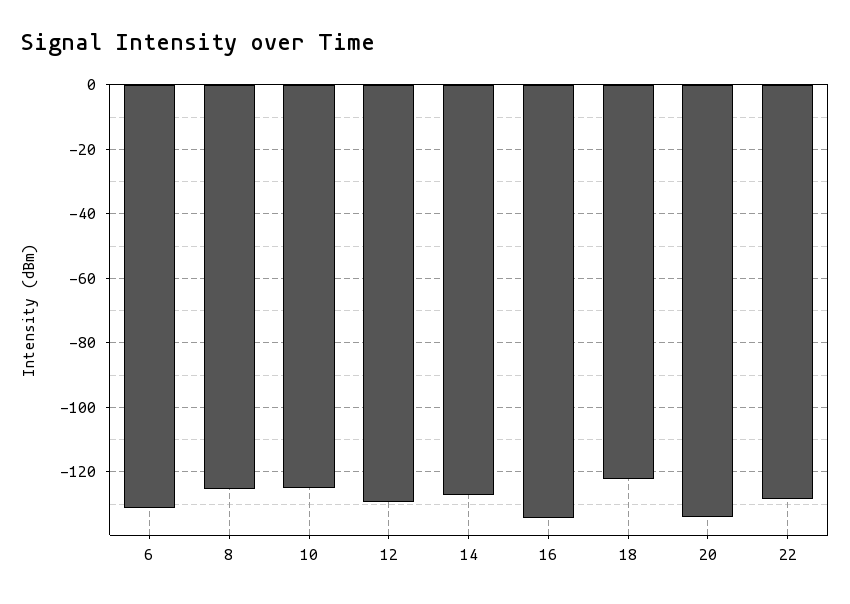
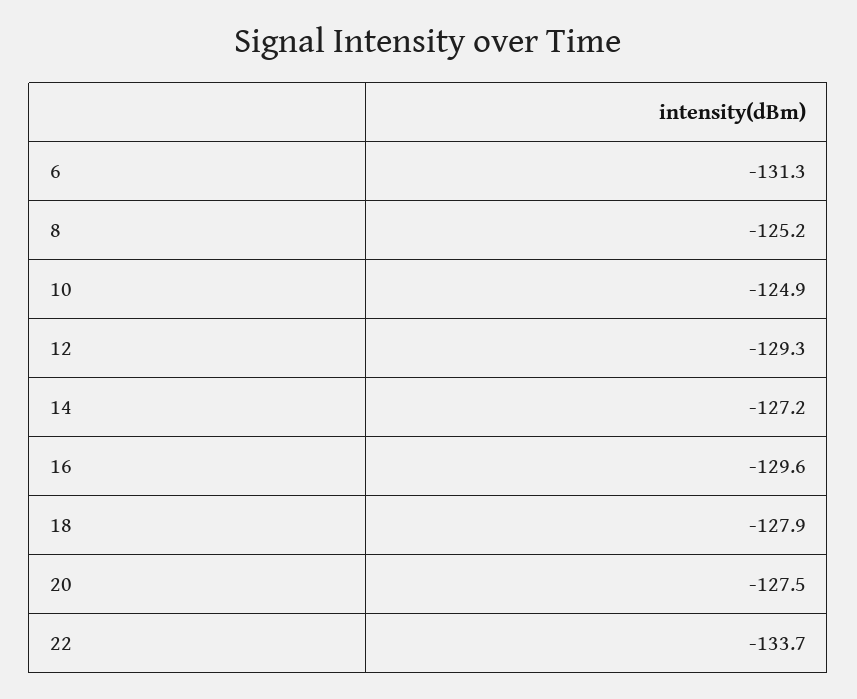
16: -134 -> -129.6
18: -122 -> -127.9
20: -134 -> -127.5
22: -128 -> -133.7

